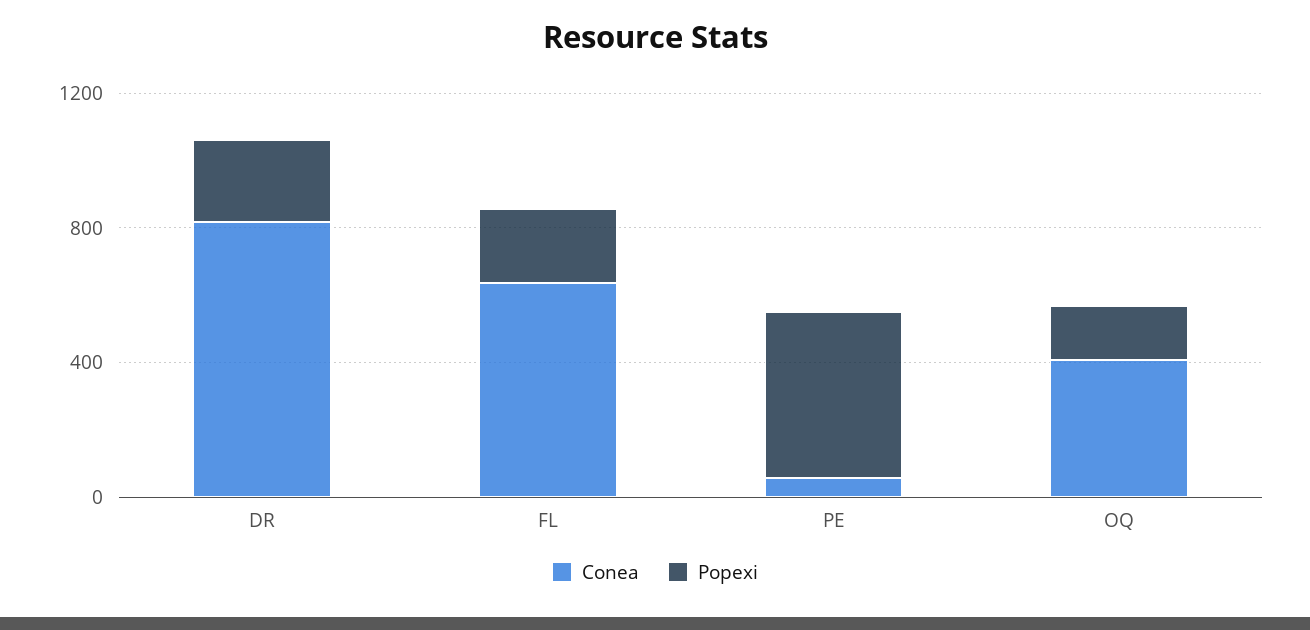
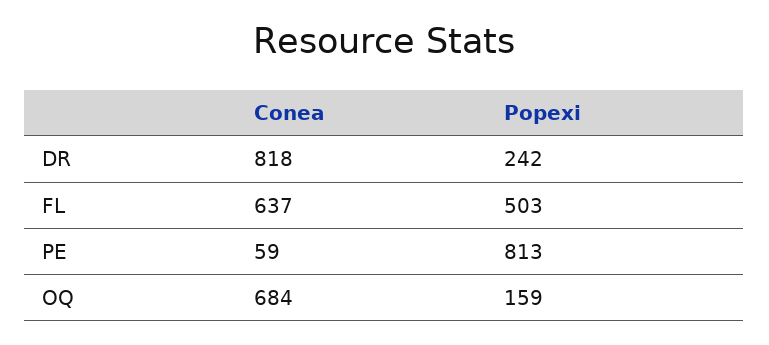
Popexi, FL: 200 -> 503
Popexi, PE: 500 -> 813
Conea, OQ: 400 -> 684

